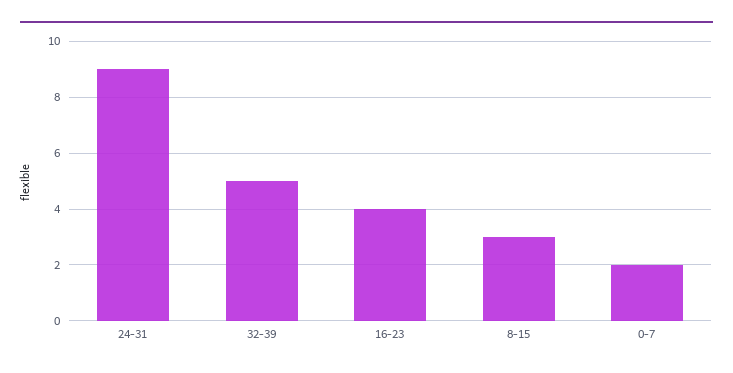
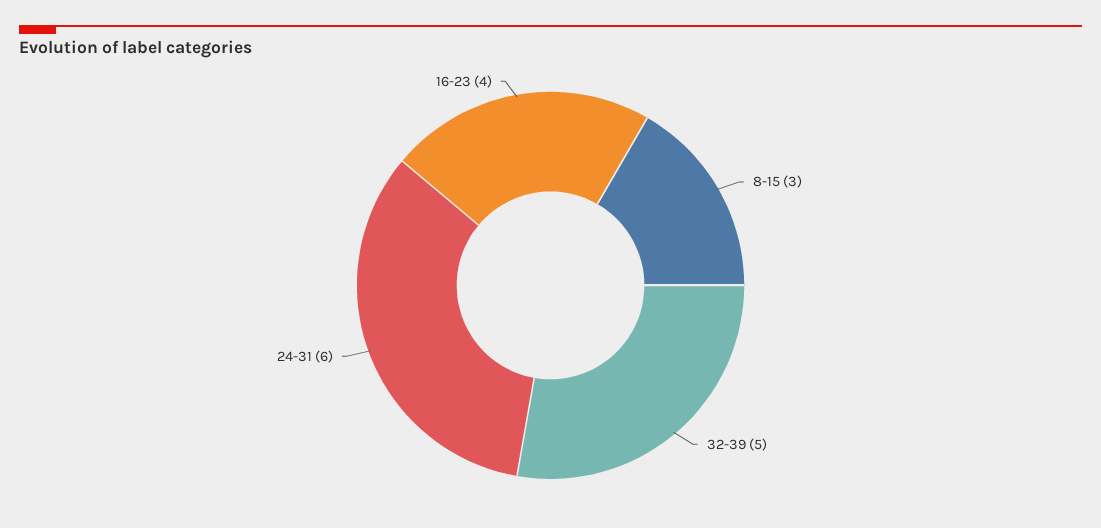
24-31: 9 -> 6
0-7: 2 -> none

